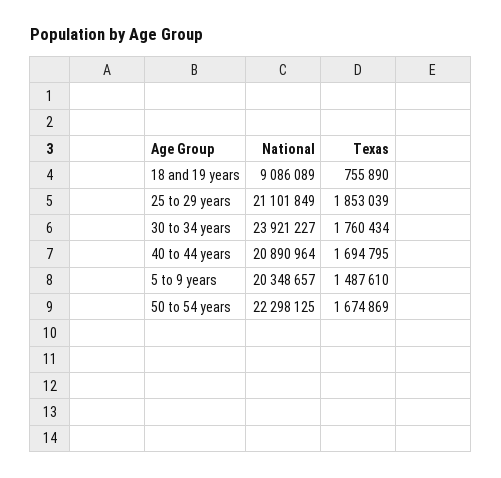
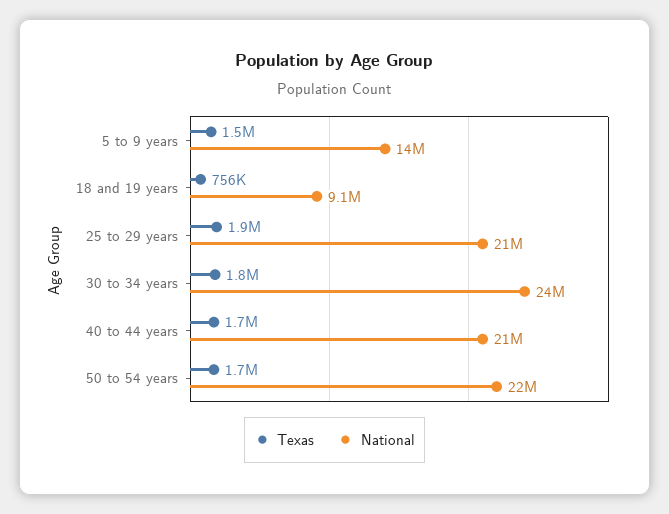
National, 5 to 9 years: 20348657 -> 14000000

